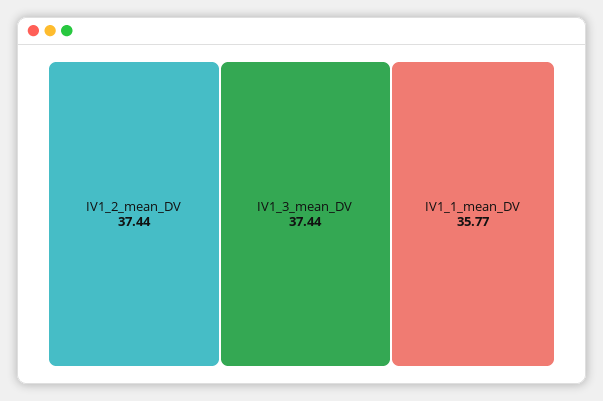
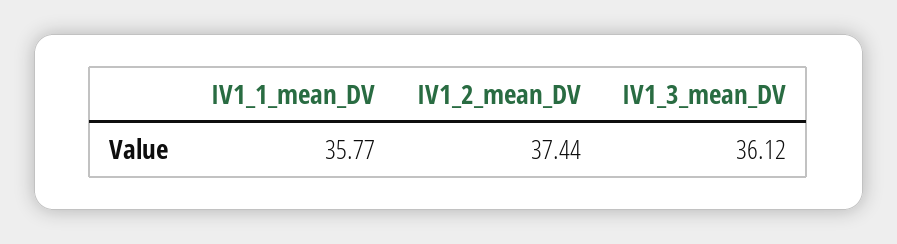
IV1_3_mean_DV: 37.44 -> 36.12

